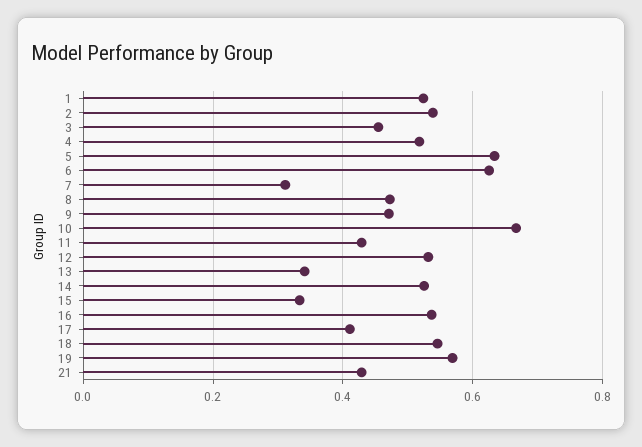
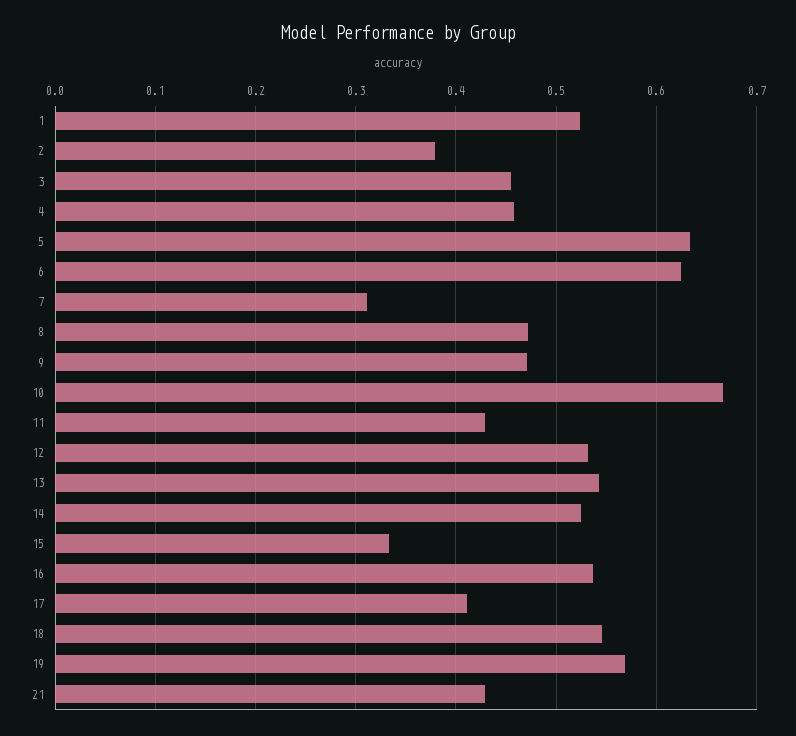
2: 0.54 -> 0.38
4: 0.52 -> 0.46
13: 0.34 -> 0.54

